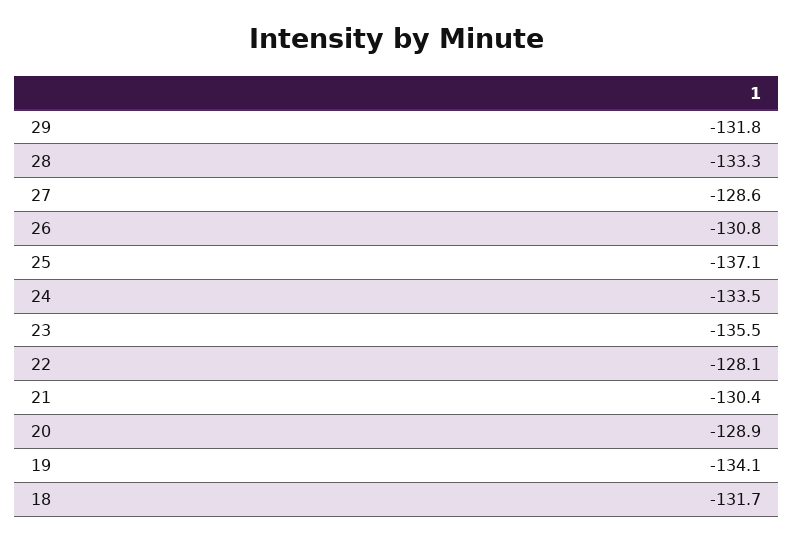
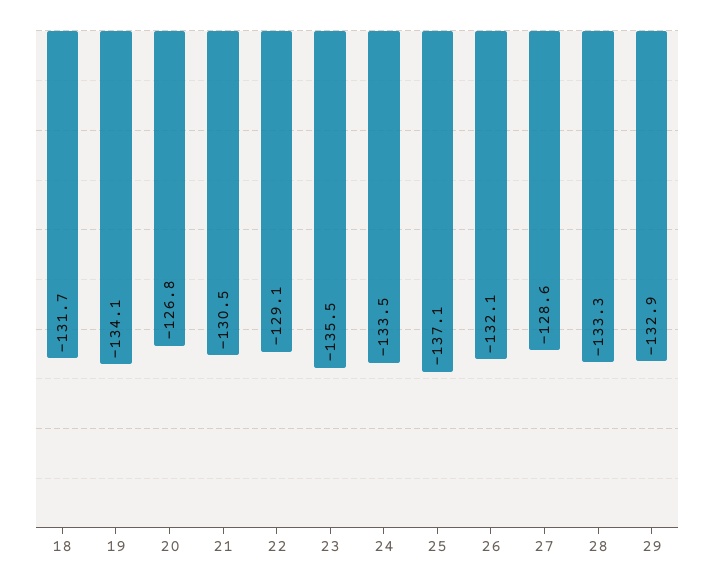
29: -131.8 -> -132.9
26: -130.8 -> -132.1
22: -128.1 -> -129.1
21: -130.4 -> -130.5
20: -128.9 -> -126.8

